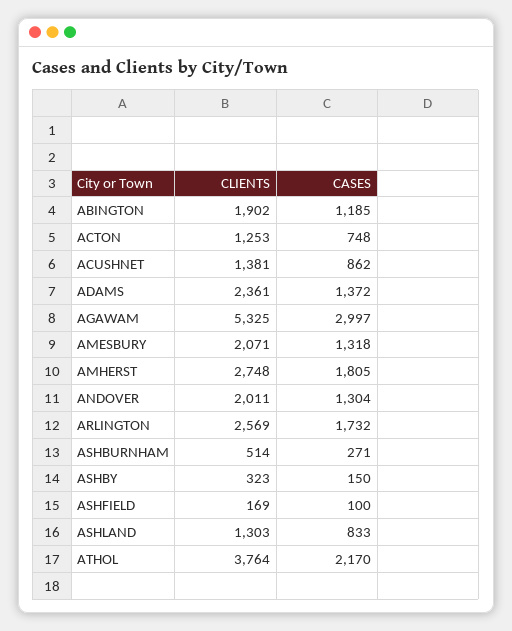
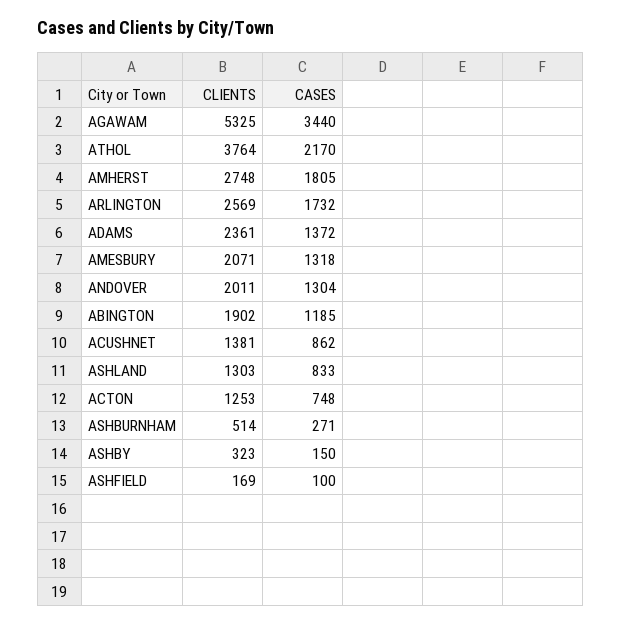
CASES, AGAWAM: 2997 -> 3440

